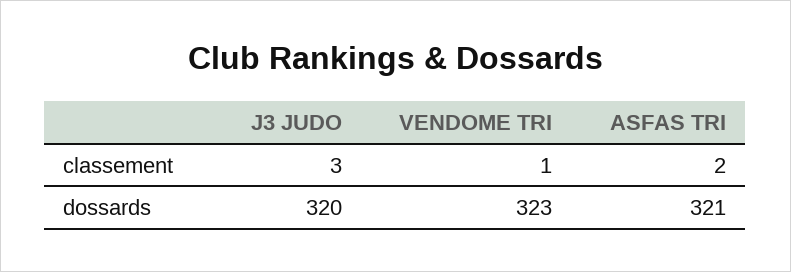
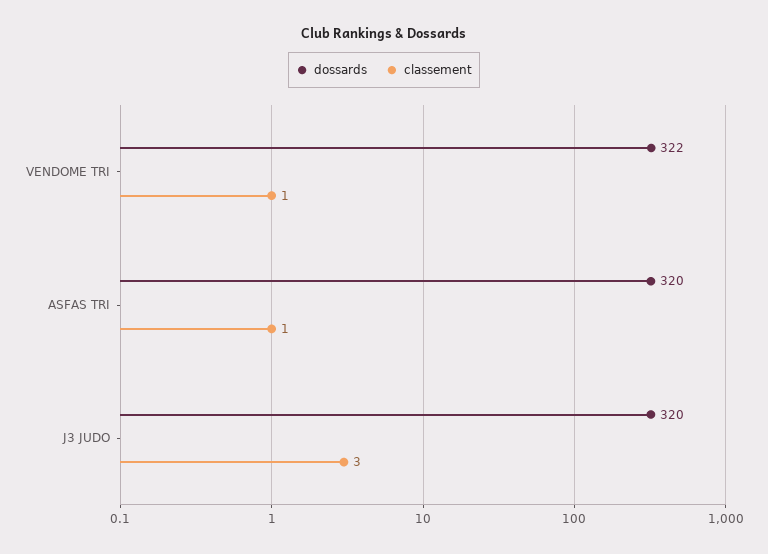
classement, ASFAS TRI: 2 -> 1
dossards, VENDOME TRI: 323 -> 322
dossards, ASFAS TRI: 321 -> 320

